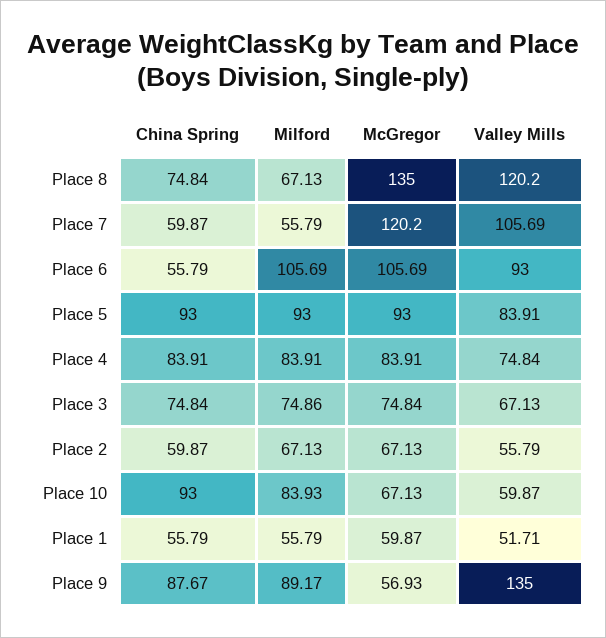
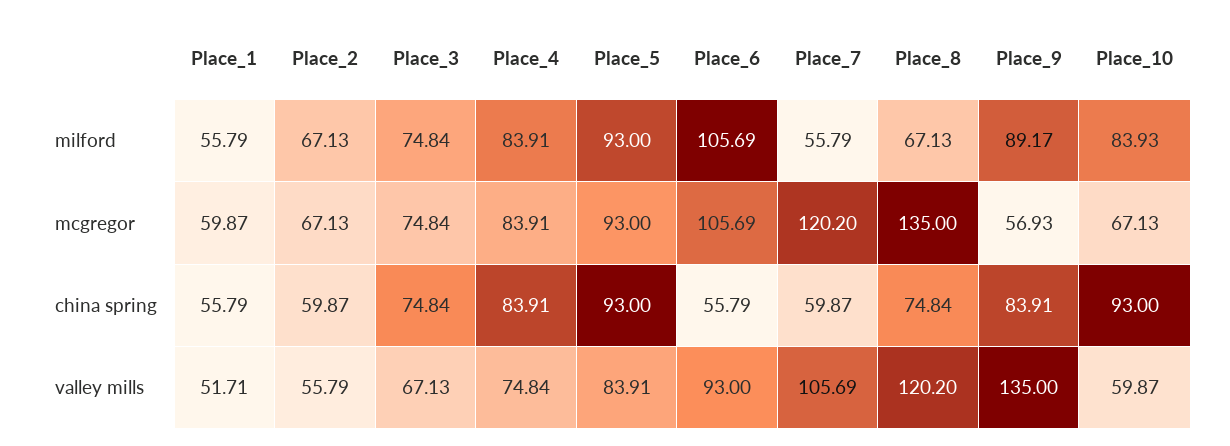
Milford, Place 3: 74.86 -> 74.84
China Spring, Place 9: 87.67 -> 83.91

